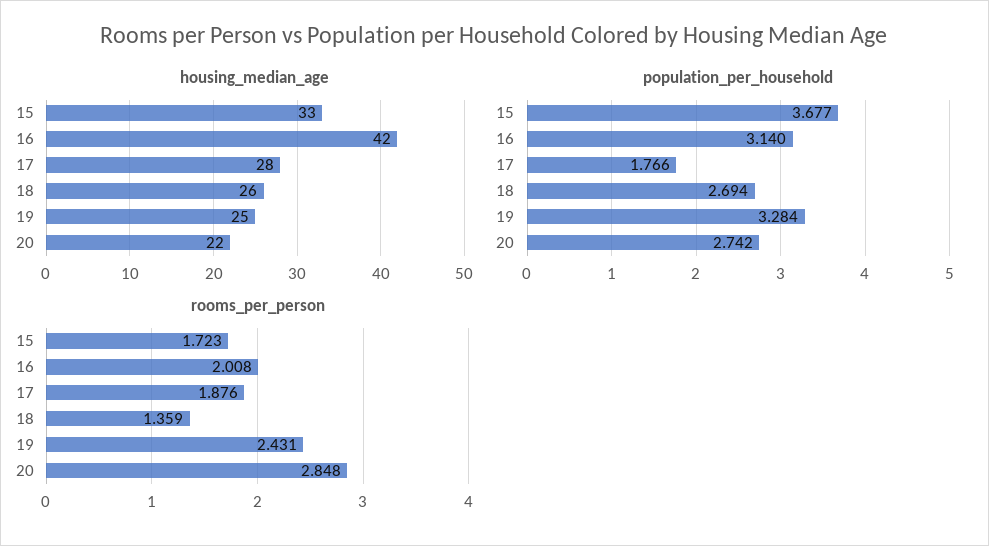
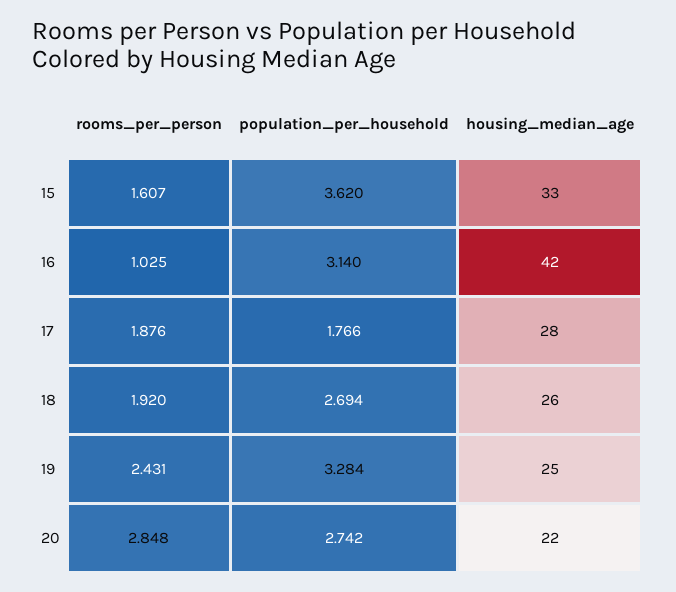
population_per_household, 15: 3.677 -> 3.62
rooms_per_person, 15: 1.723 -> 1.607
rooms_per_person, 16: 2.008 -> 1.025
rooms_per_person, 18: 1.359 -> 1.92

